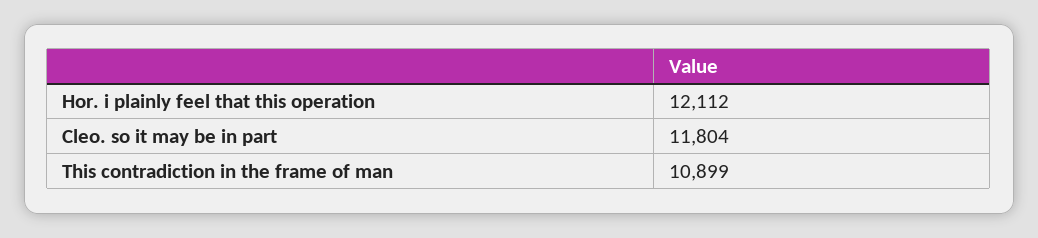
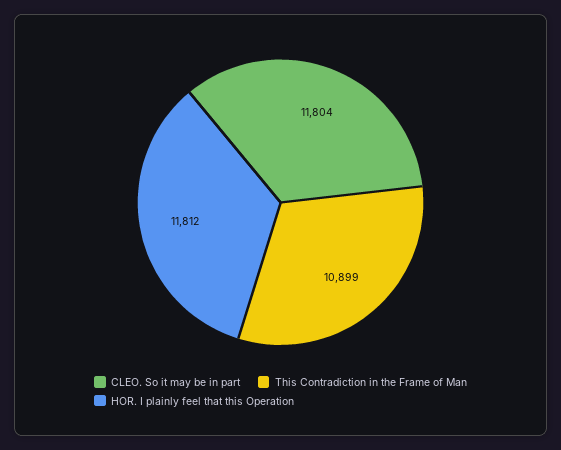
Hor. i plainly feel that this operation: 12112 -> 11812

